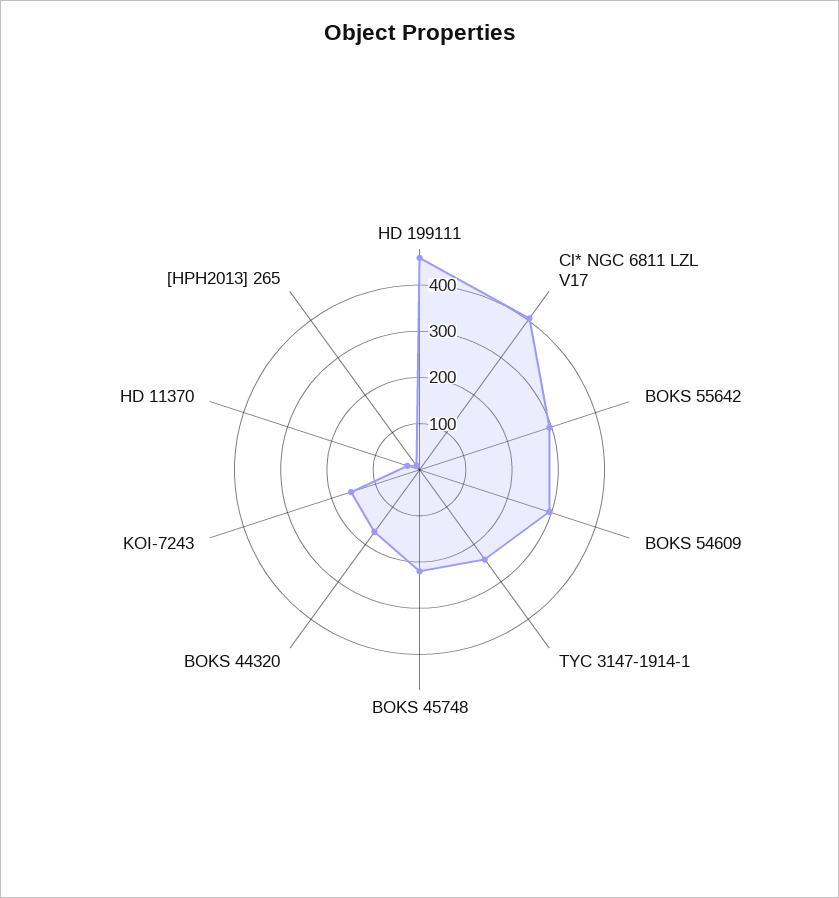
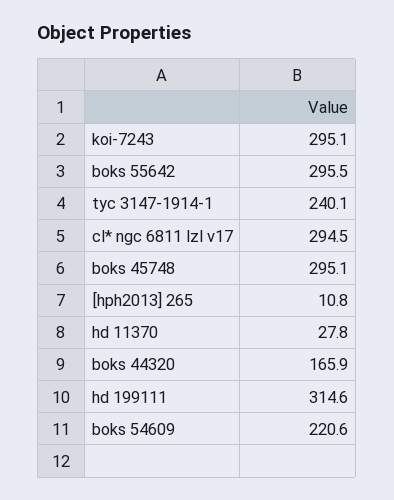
HD 199111: 460 -> 314.6
Cl* NGC 6811 LZL V17: 400 -> 294.5
BOKS 54609: 300 -> 220.6
BOKS 45748: 220 -> 295.1
KOI-7243: 160 -> 295.1

